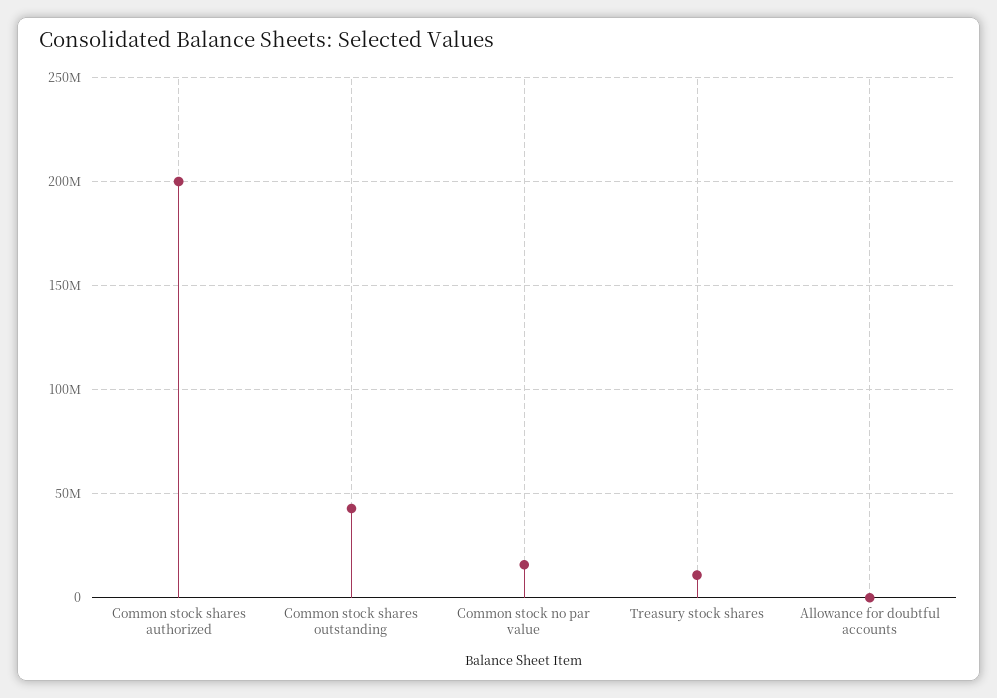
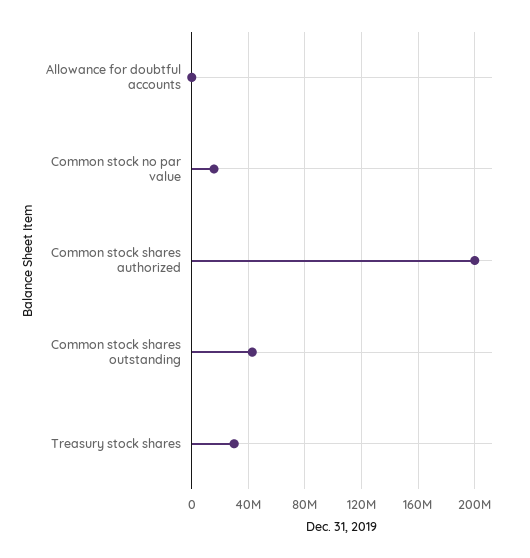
Treasury stock shares: 10000000 -> 30000000

